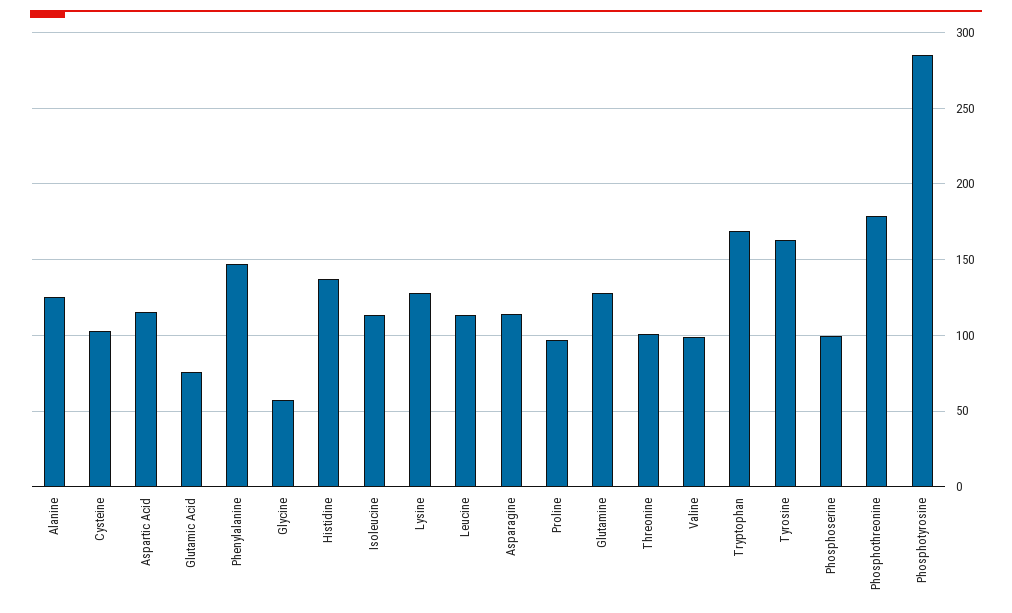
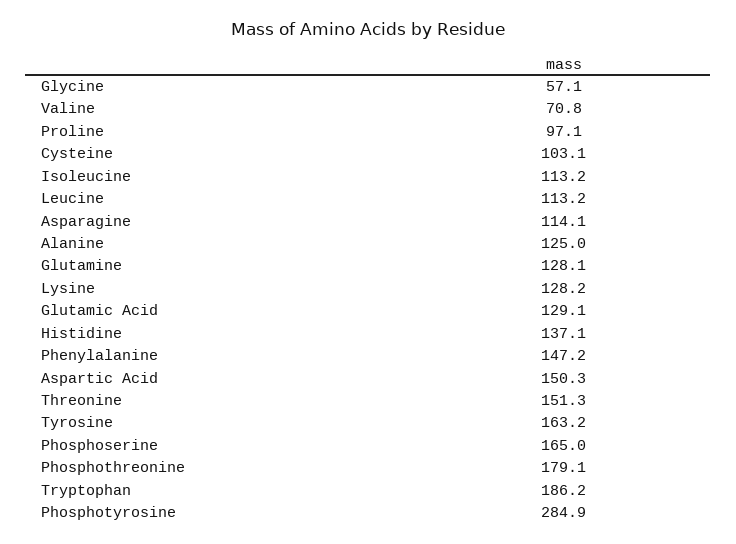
Aspartic Acid: 115 -> 150.3
Glutamic Acid: 75 -> 129.1
Threonine: 100 -> 151.3
Valine: 100 -> 70.8
Tryptophan: 170 -> 186.2
Phosphoserine: 100 -> 165

